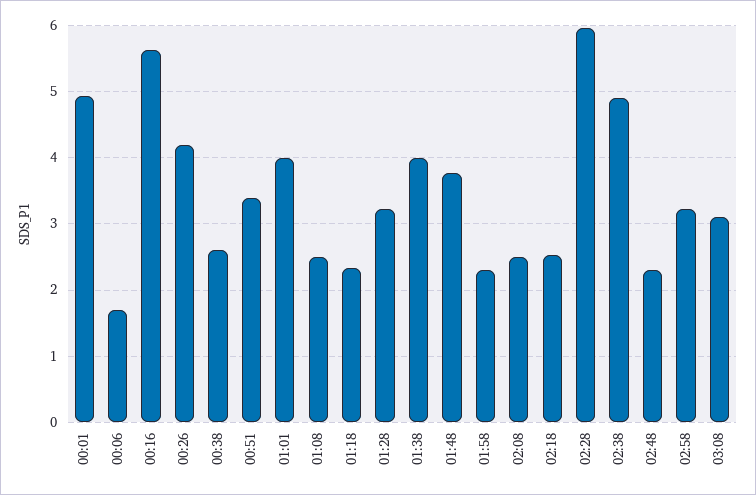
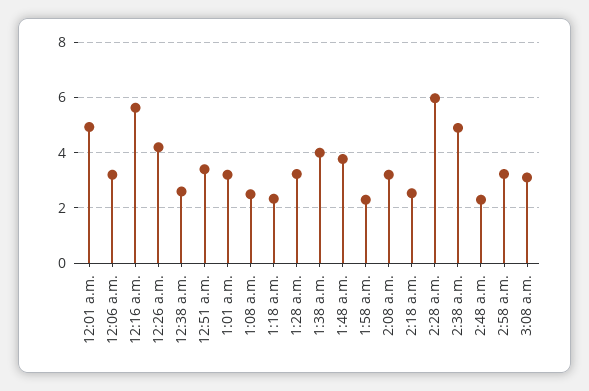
00:06: 1.7 -> 3.25
01:01: 4 -> 3.25
02:08: 2.5 -> 3.25

